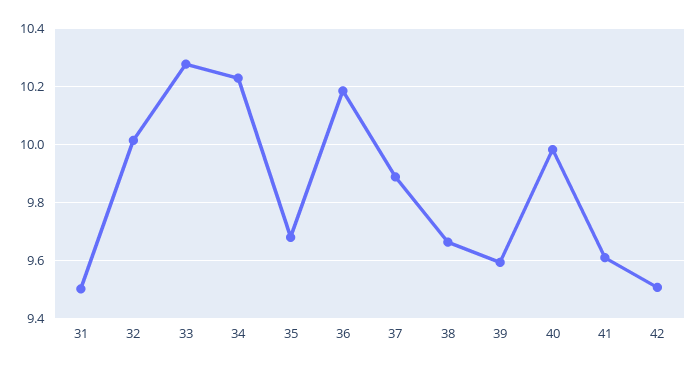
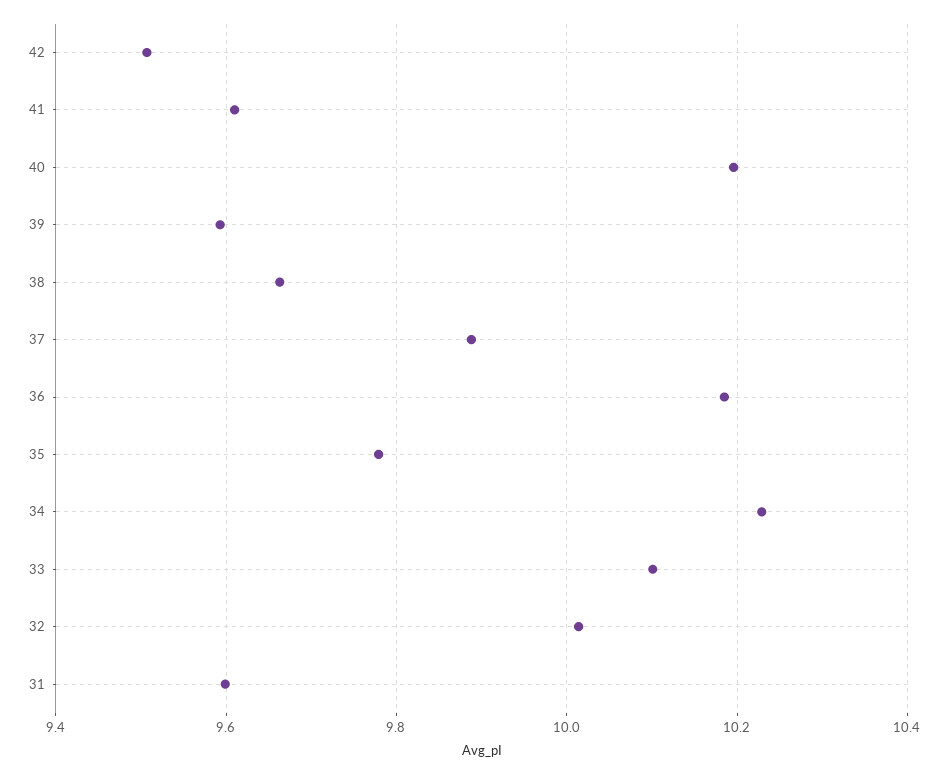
31: 9.5 -> 9.6
33: 10.275 -> 10.1
35: 9.675 -> 9.78
40: 9.975 -> 10.2

